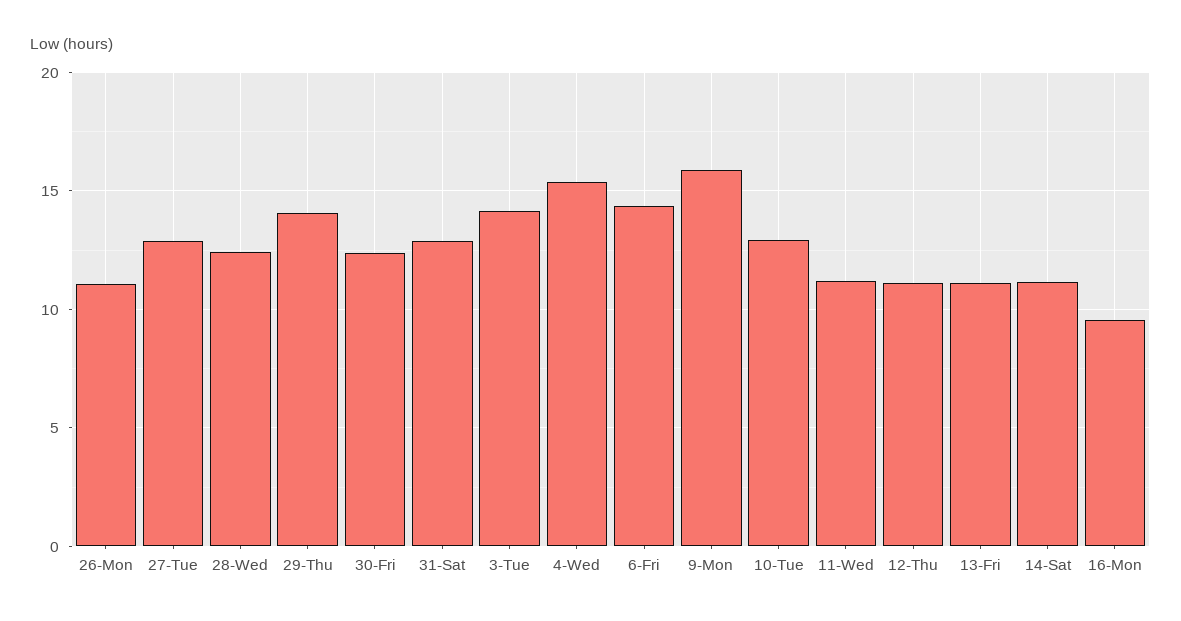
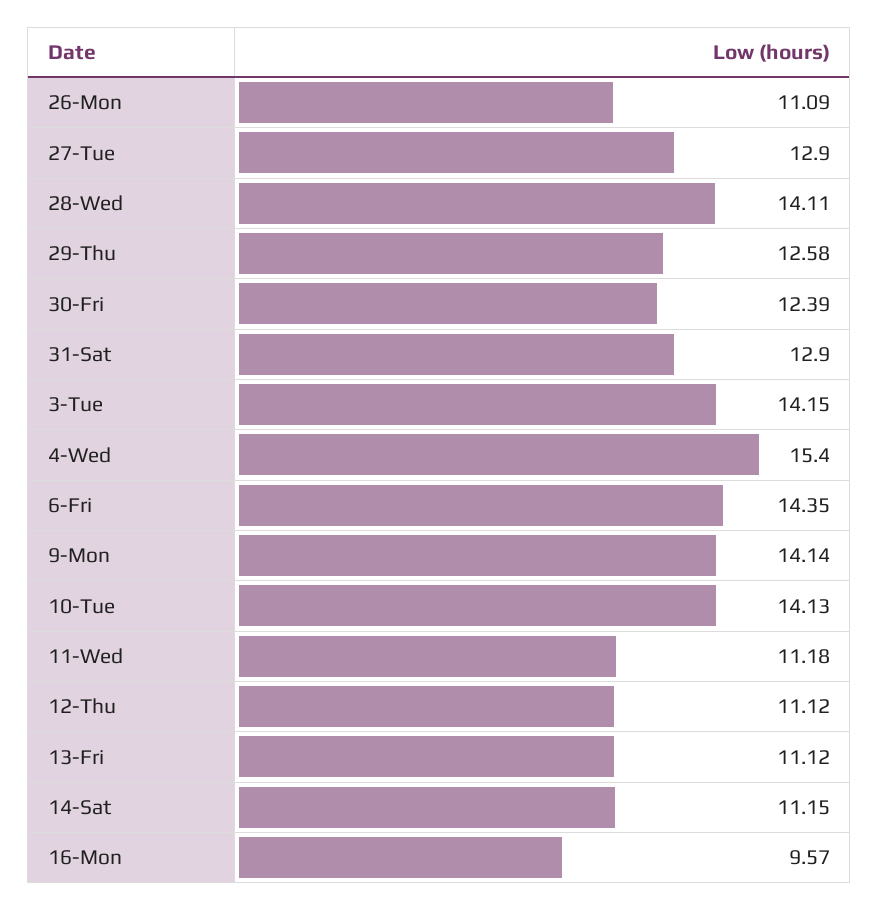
28-Wed: 12.5 -> 14.11
29-Thu: 14 -> 12.58
9-Mon: 16 -> 14.14
10-Tue: 13 -> 14.13

